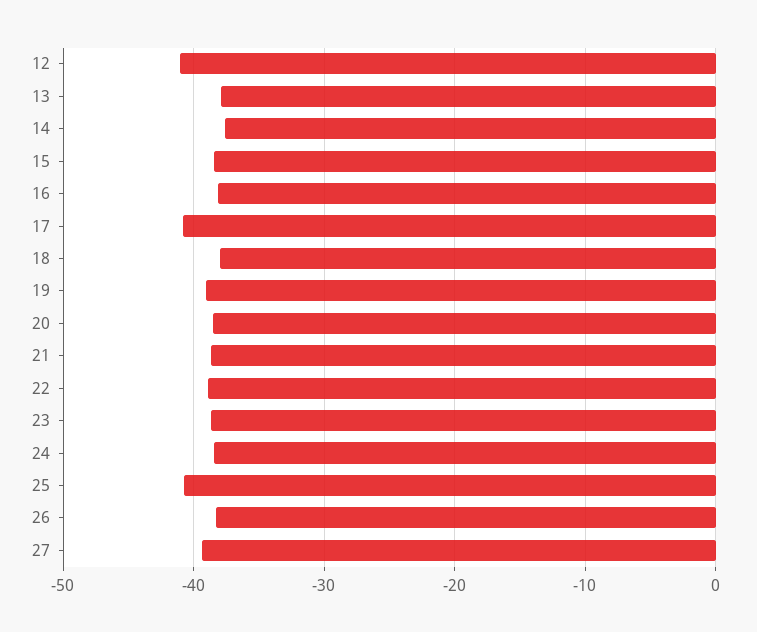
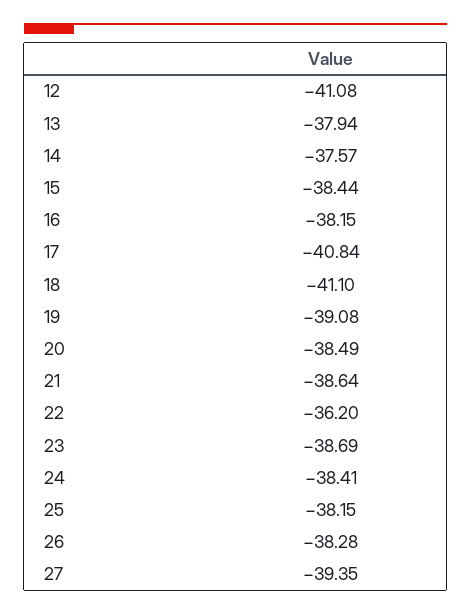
18: -38 -> -41.1
22: -39 -> -36.2
25: -41 -> -38.15

